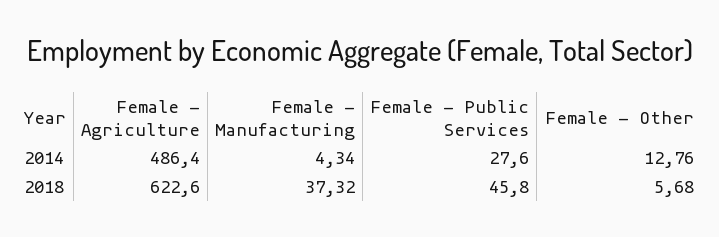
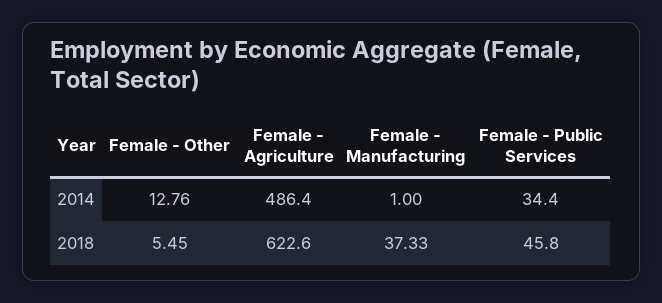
Female - Manufacturing, 2014: 4.34 -> 1
Female - Public Services, 2014: 27.6 -> 34.4
Female - Manufacturing, 2018: 37.32 -> 37.33
Female - Other, 2018: 5.68 -> 5.45

